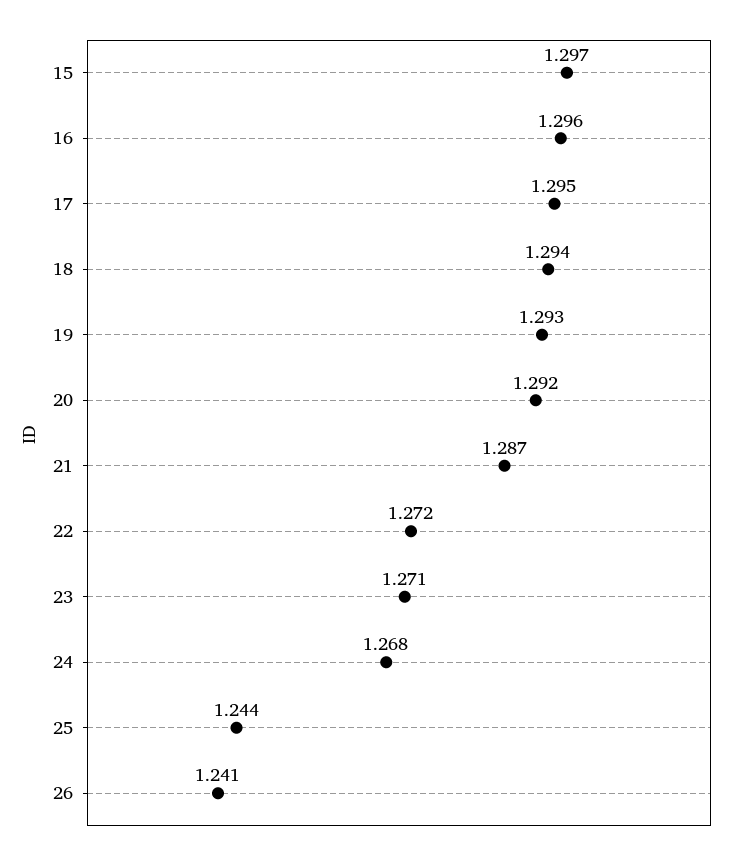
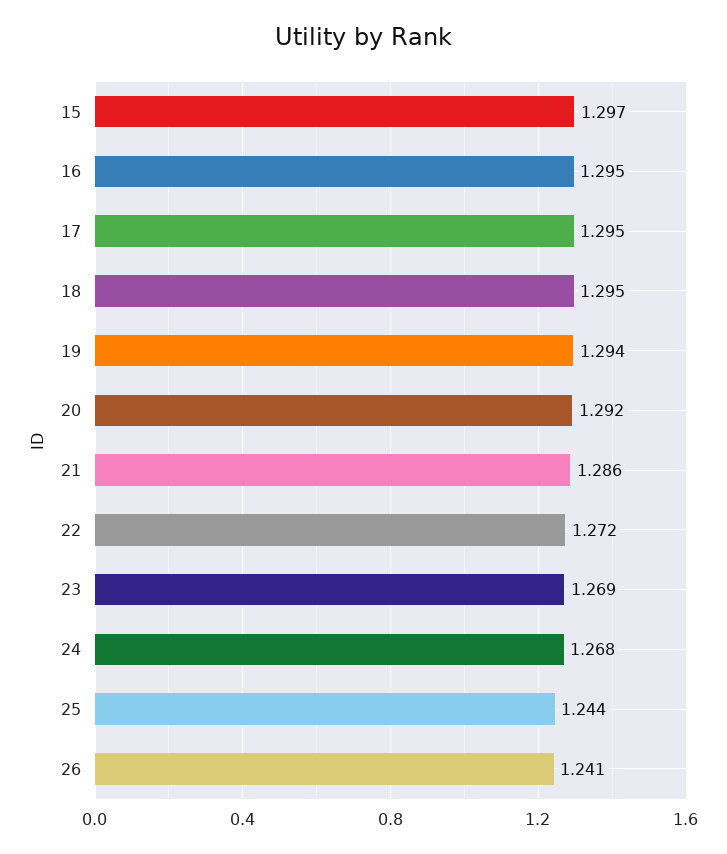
16: 1.296 -> 1.295
18: 1.294 -> 1.295
19: 1.293 -> 1.294
21: 1.287 -> 1.286
23: 1.271 -> 1.269

